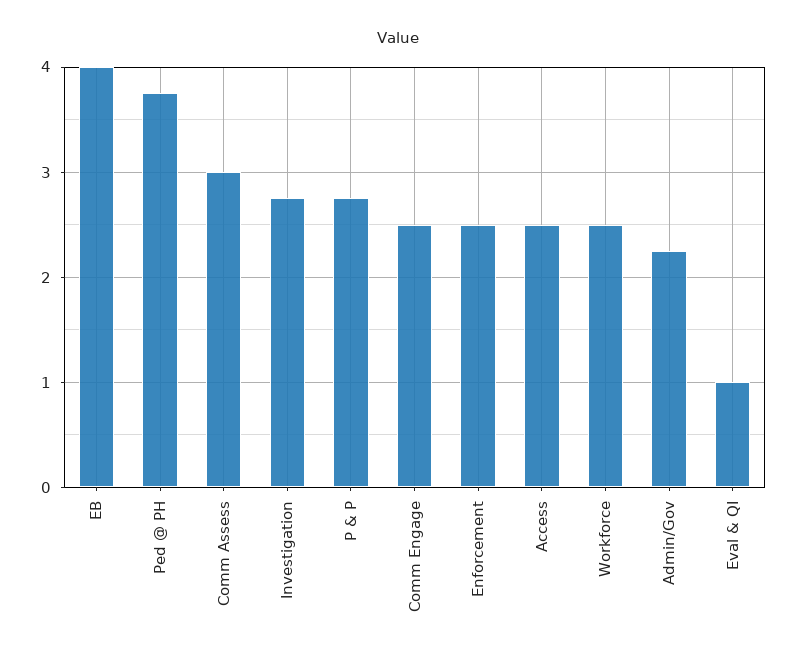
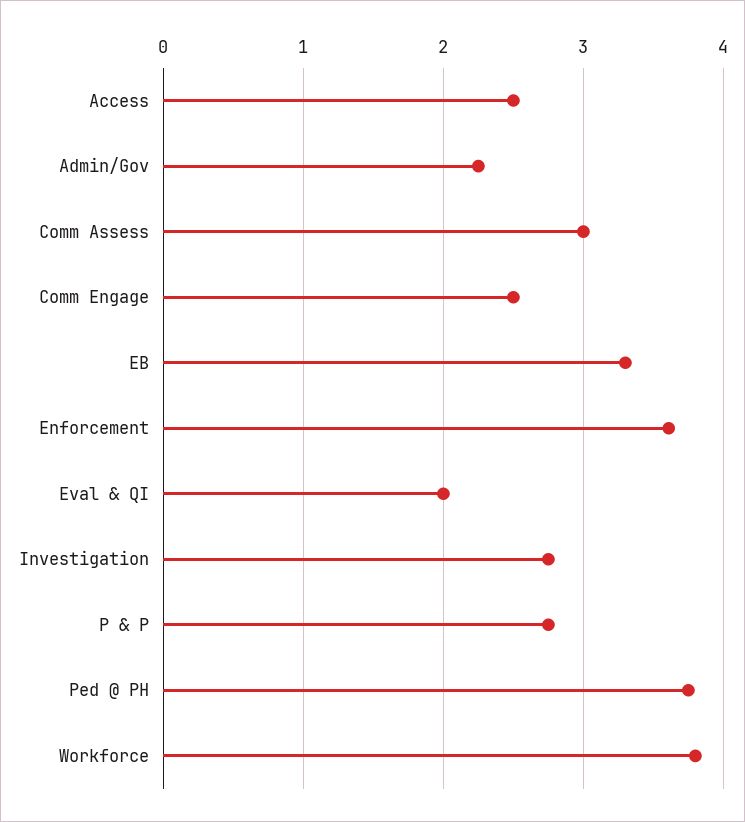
EB: 4 -> 3.3
Enforcement: 2.5 -> 3.6
Workforce: 2.5 -> 3.8
Eval & QI: 1 -> 2

